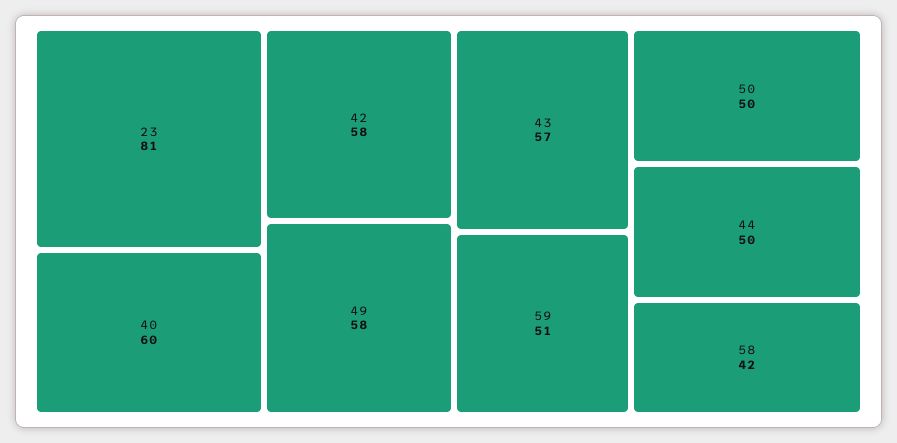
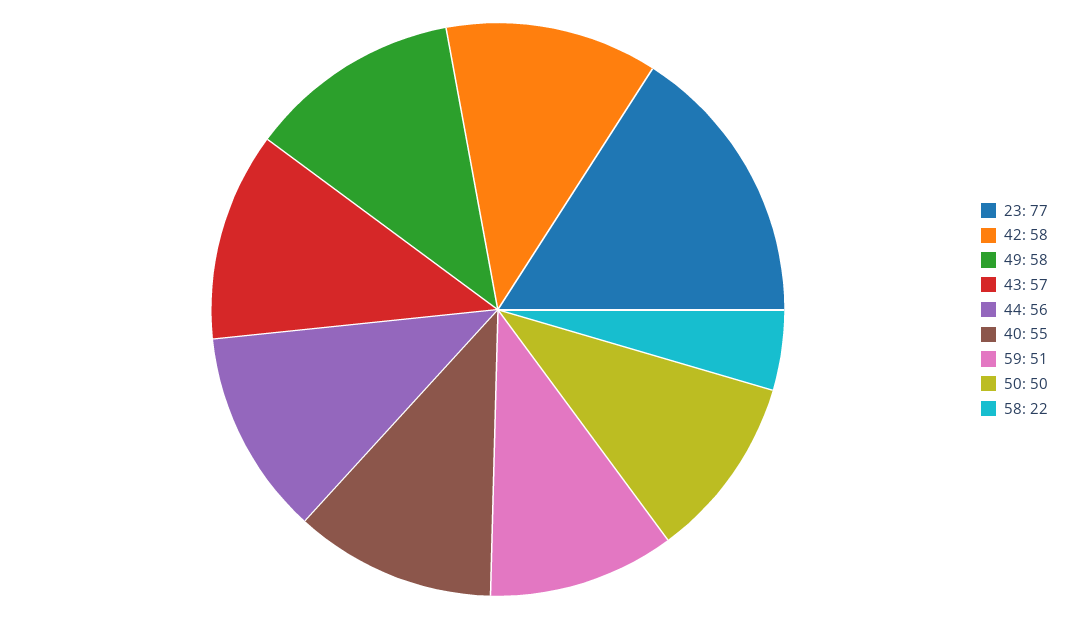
23: 81 -> 77
40: 60 -> 55
44: 50 -> 56
58: 42 -> 22

